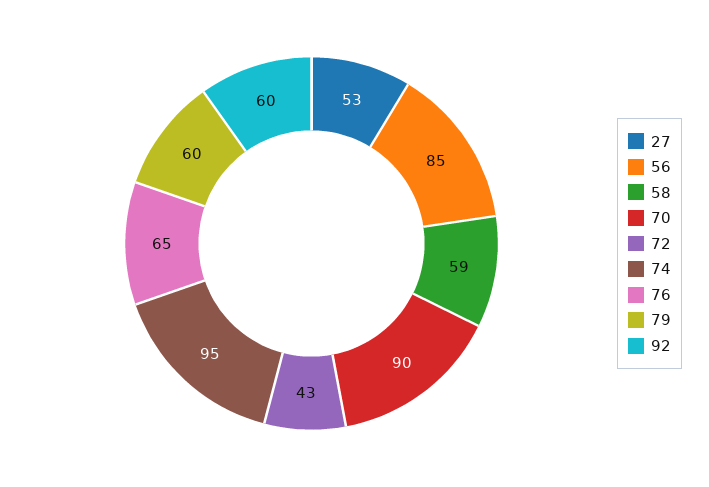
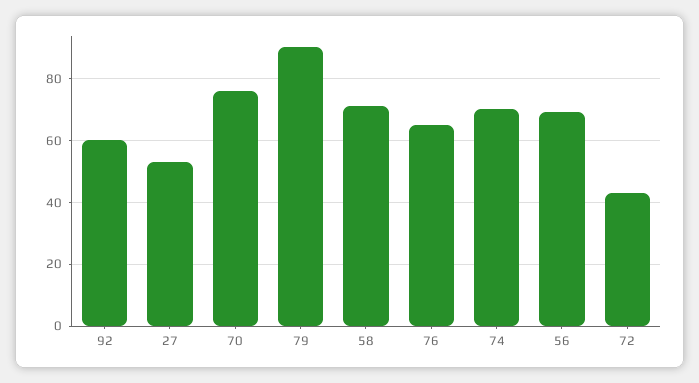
56: 85 -> 70
58: 59 -> 70
70: 90 -> 75
74: 95 -> 70
79: 60 -> 90

